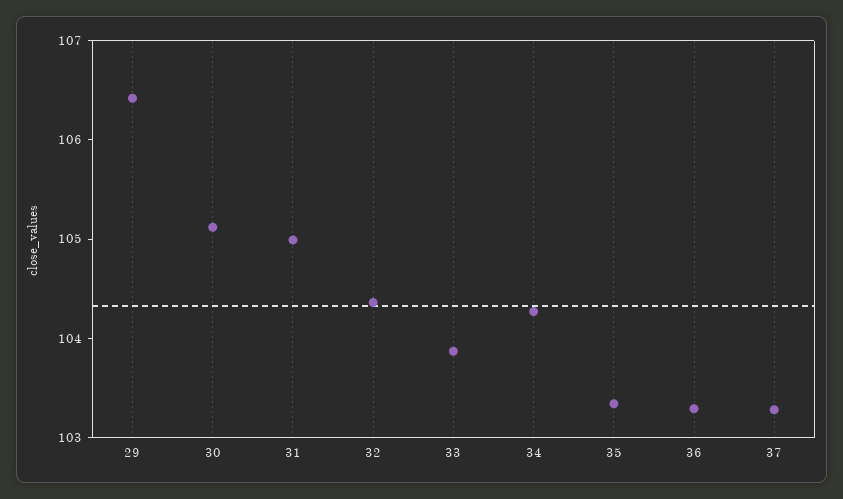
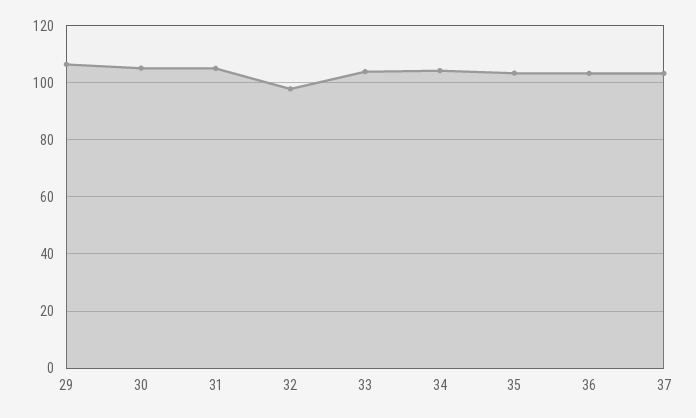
32: 104.4 -> 97.5

